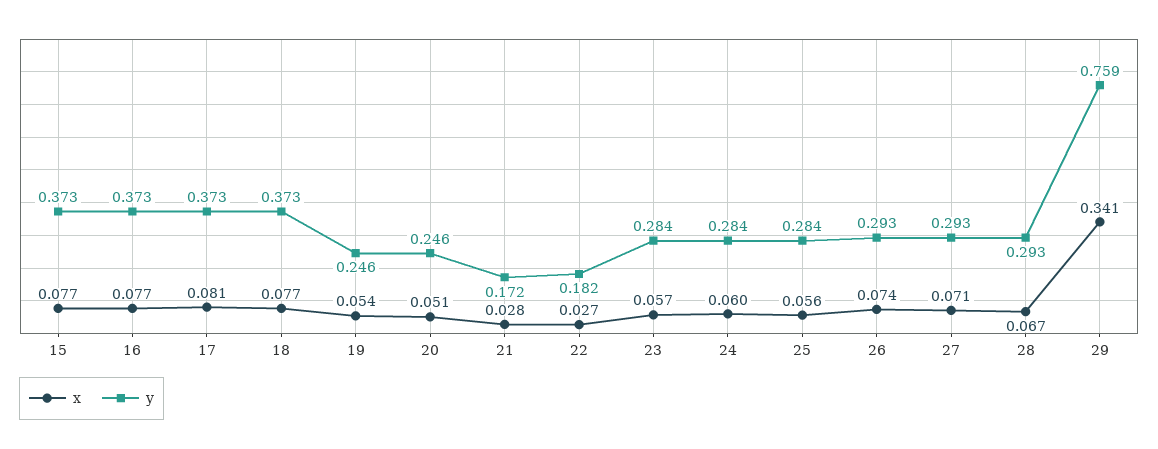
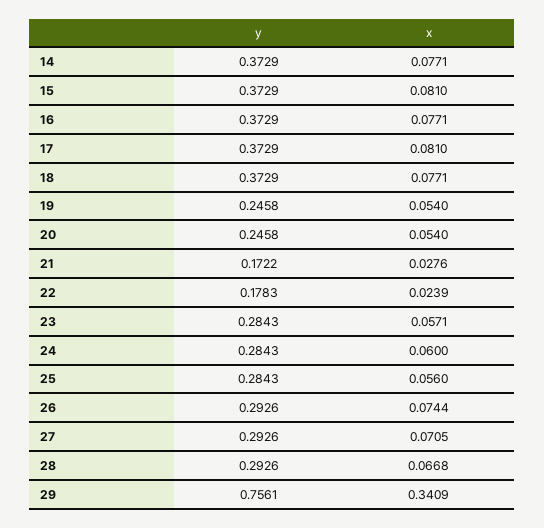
x, 15: 0.077 -> 0.081
x, 20: 0.051 -> 0.054
x, 22: 0.027 -> 0.0239
y, 22: 0.182 -> 0.1783
y, 29: 0.759 -> 0.7561
y, 14: none -> 0.3729
x, 14: none -> 0.0771

